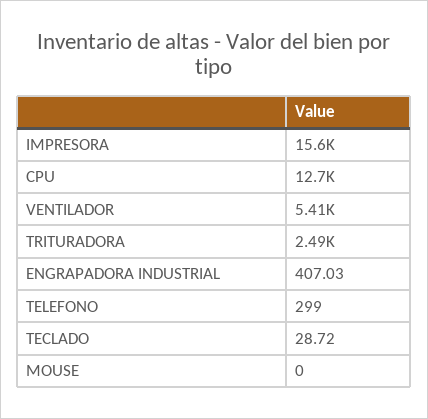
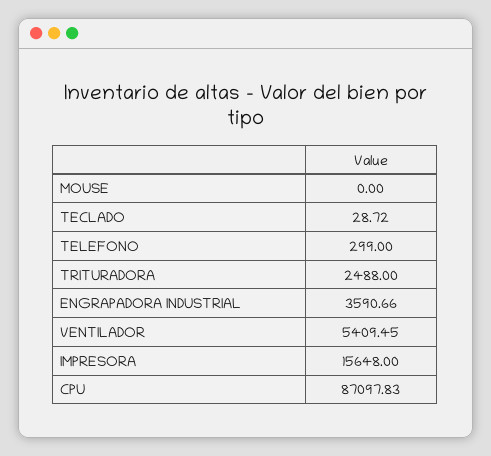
CPU: 12700 -> 87097.83
ENGRAPADORA INDUSTRIAL: 407.03 -> 3590.66

